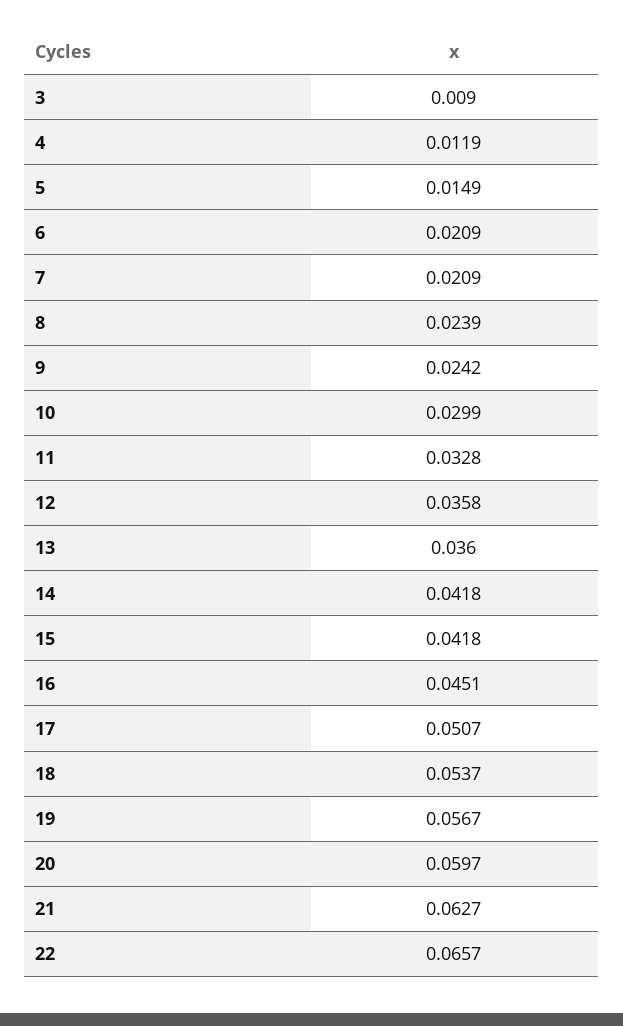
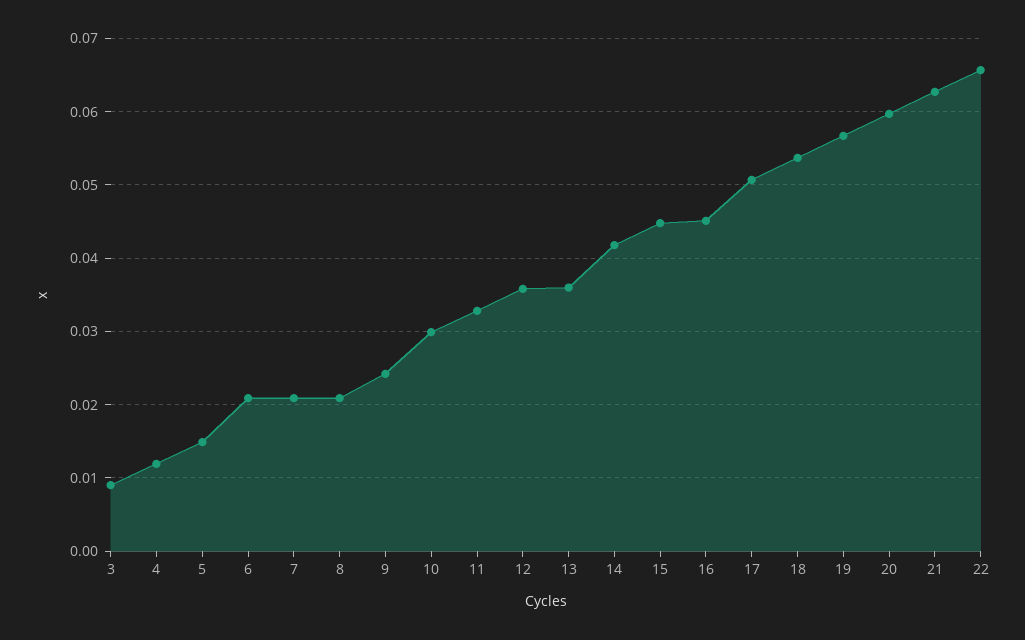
8: 0.0239 -> 0.021
15: 0.0418 -> 0.045

